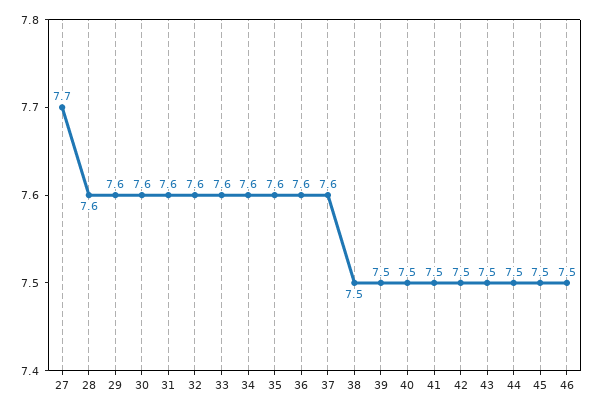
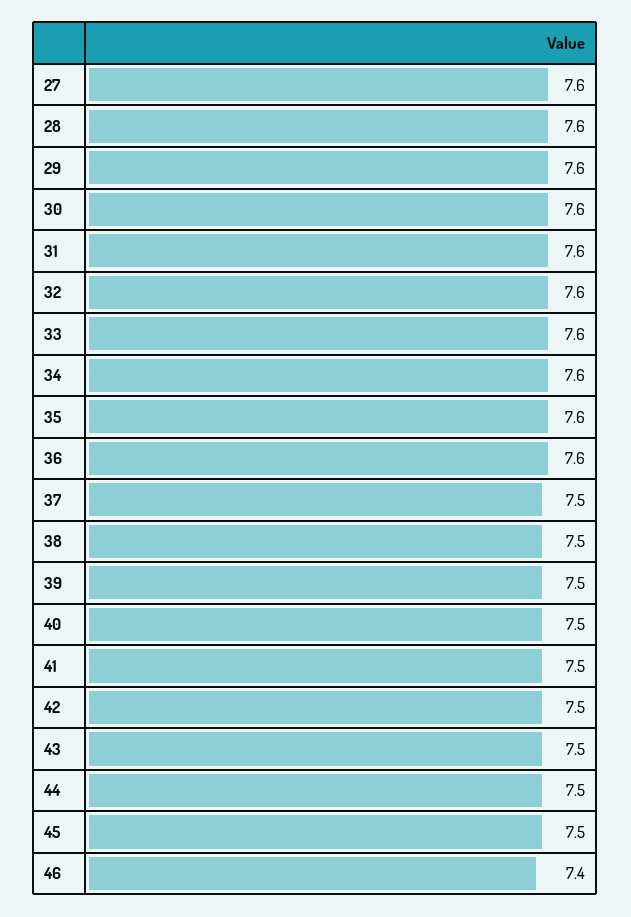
27: 7.7 -> 7.6
37: 7.6 -> 7.5
46: 7.5 -> 7.4

